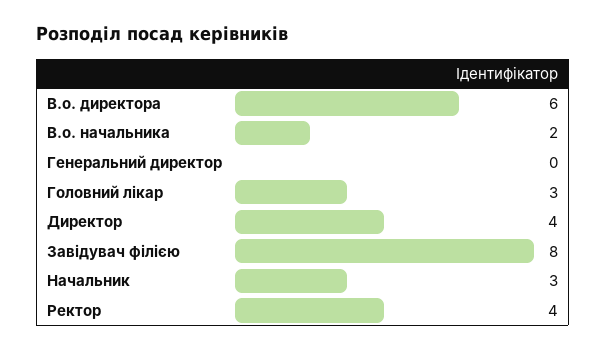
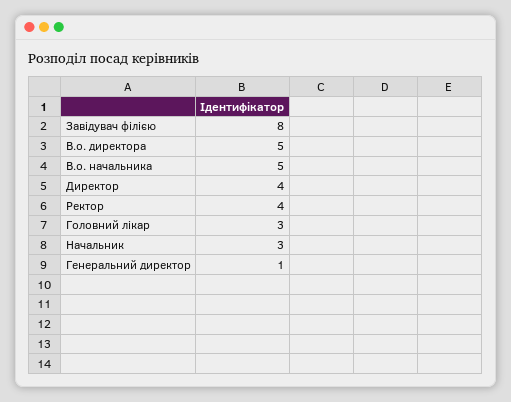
В.о. директора: 6 -> 5
В.о. начальника: 2 -> 5
Генеральний директор: 0 -> 1

